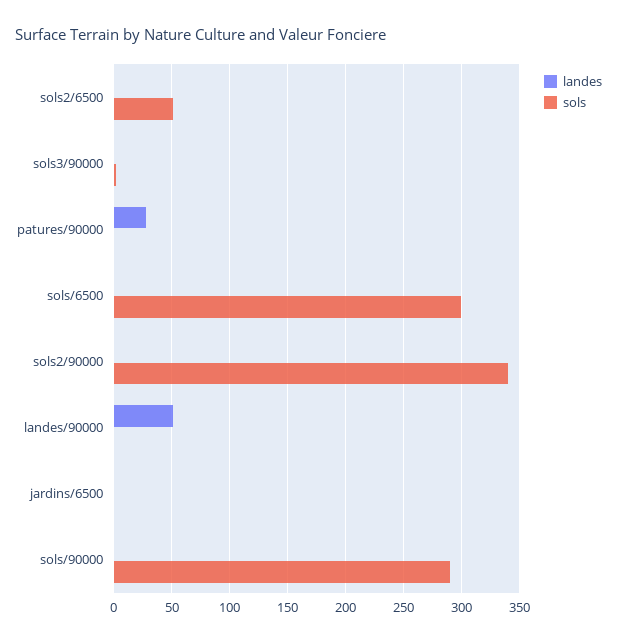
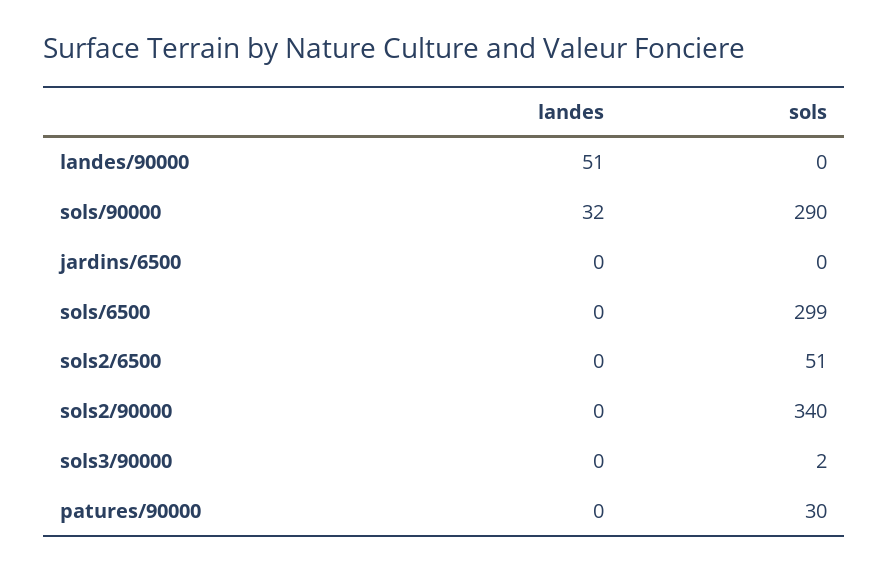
landes, patures/90000: 30 -> 0
sols, patures/90000: 0 -> 30
landes, sols/90000: 0 -> 32

